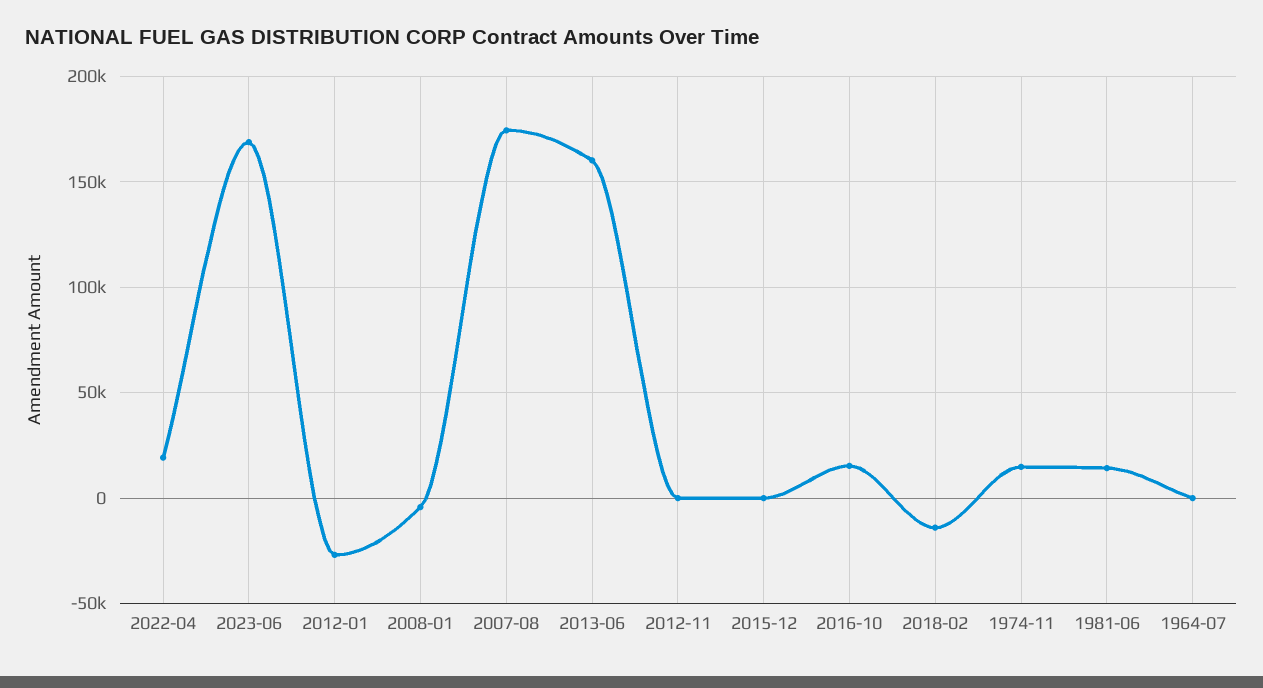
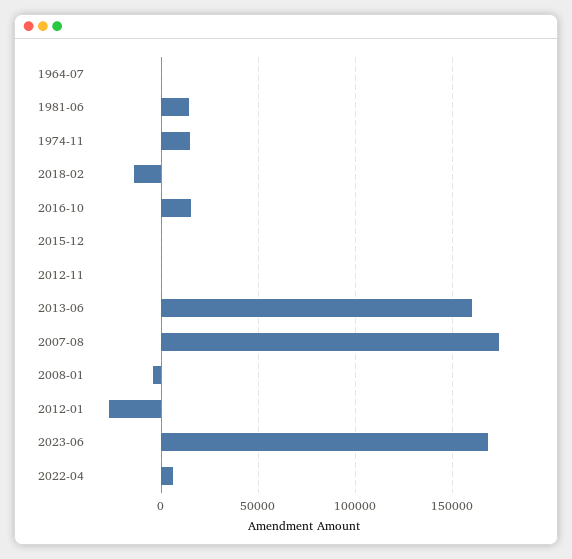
2022-04: 20000 -> 5000

